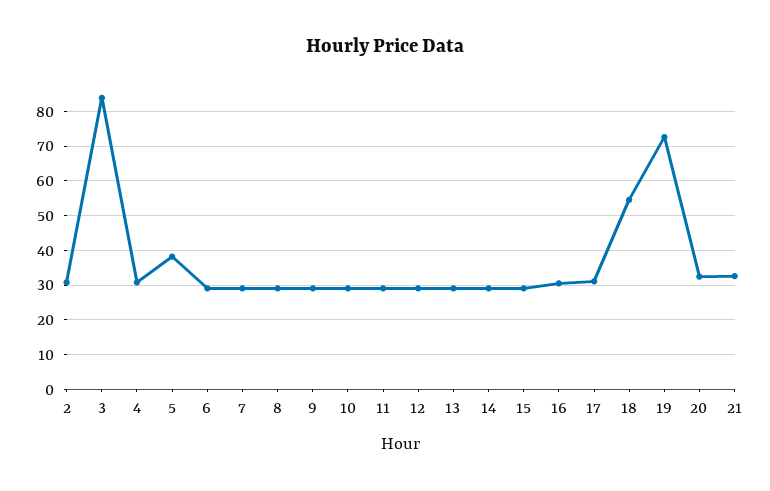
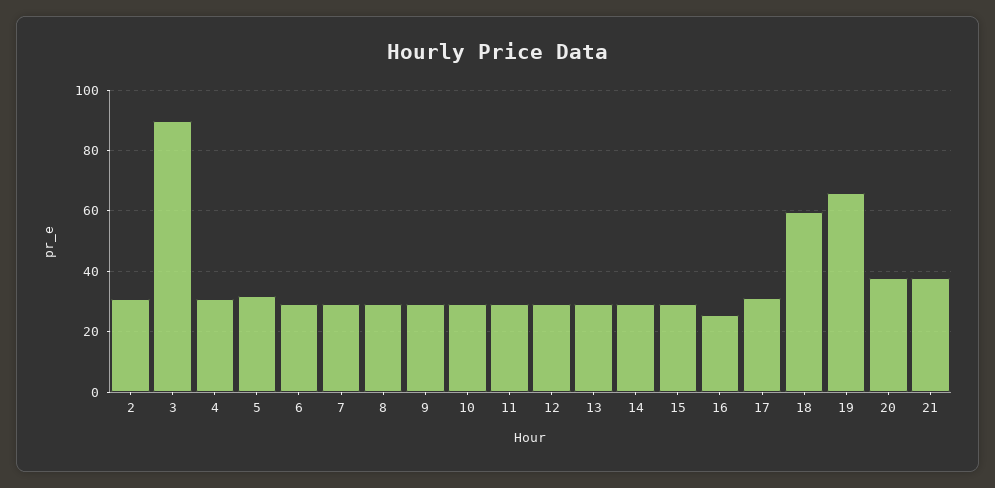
3: 84 -> 90
5: 38 -> 32
16: 30 -> 26
18: 54 -> 60
19: 72 -> 66
20: 32 -> 38
21: 32 -> 38

